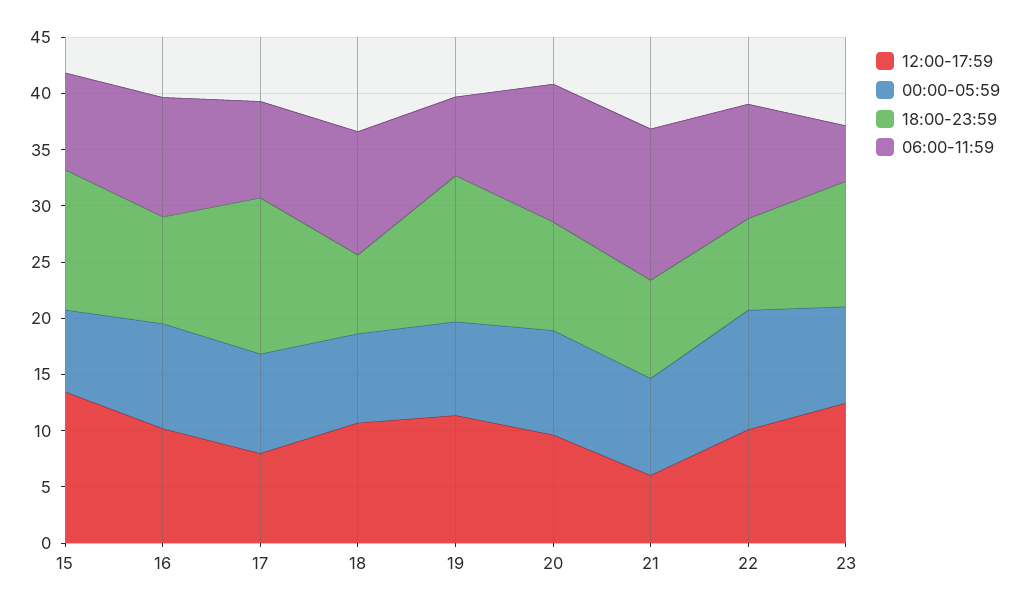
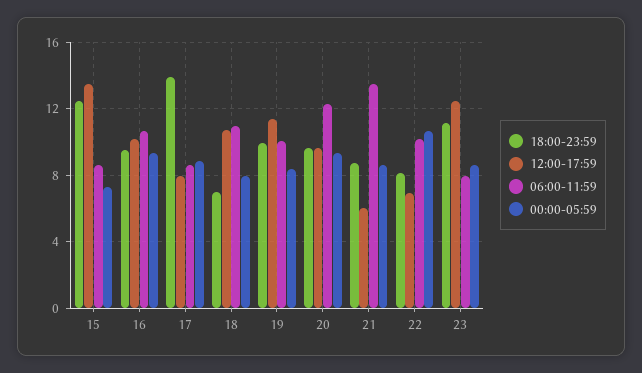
18:00-23:59, 19: 13 -> 10
06:00-11:59, 19: 7 -> 10
12:00-17:59, 22: 10 -> 7
06:00-11:59, 23: 5 -> 8

